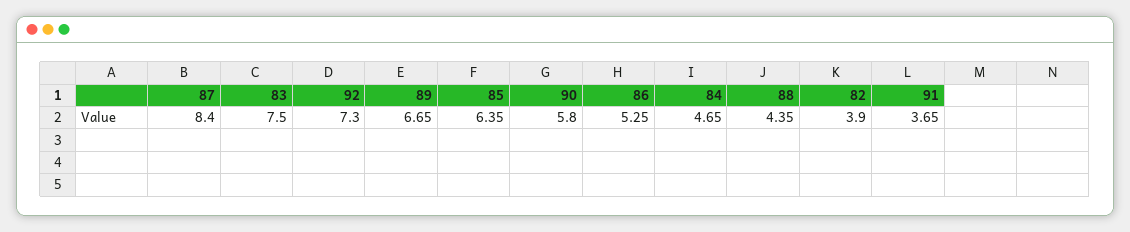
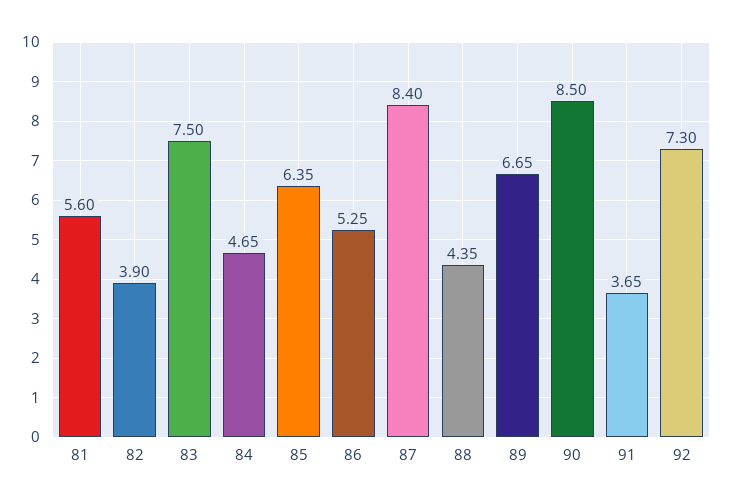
90: 5.8 -> 8.5
81: none -> 5.6

